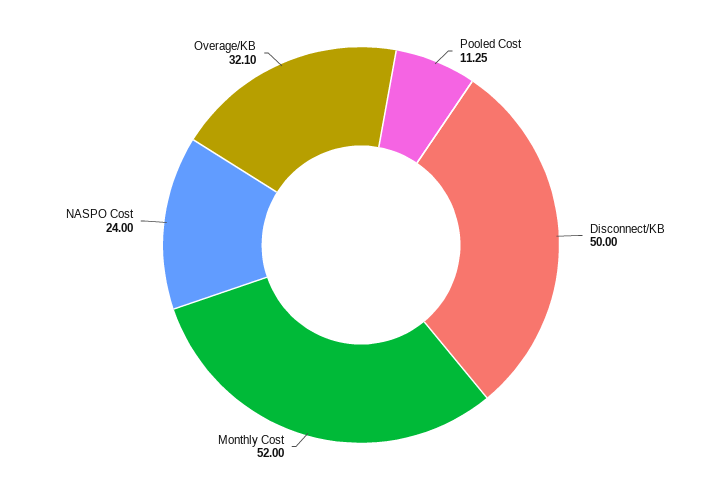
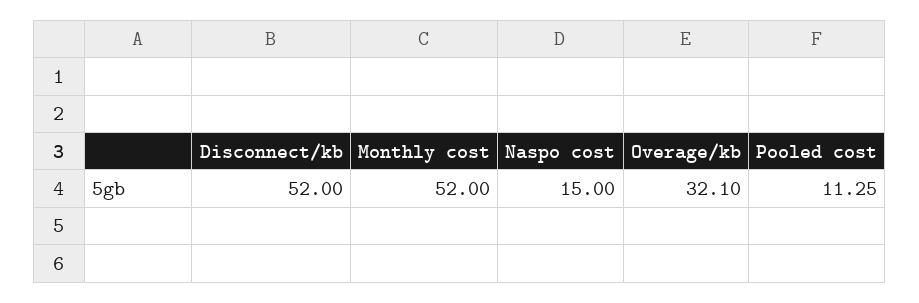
Disconnect/KB: 50 -> 52
NASPO Cost: 24 -> 15

